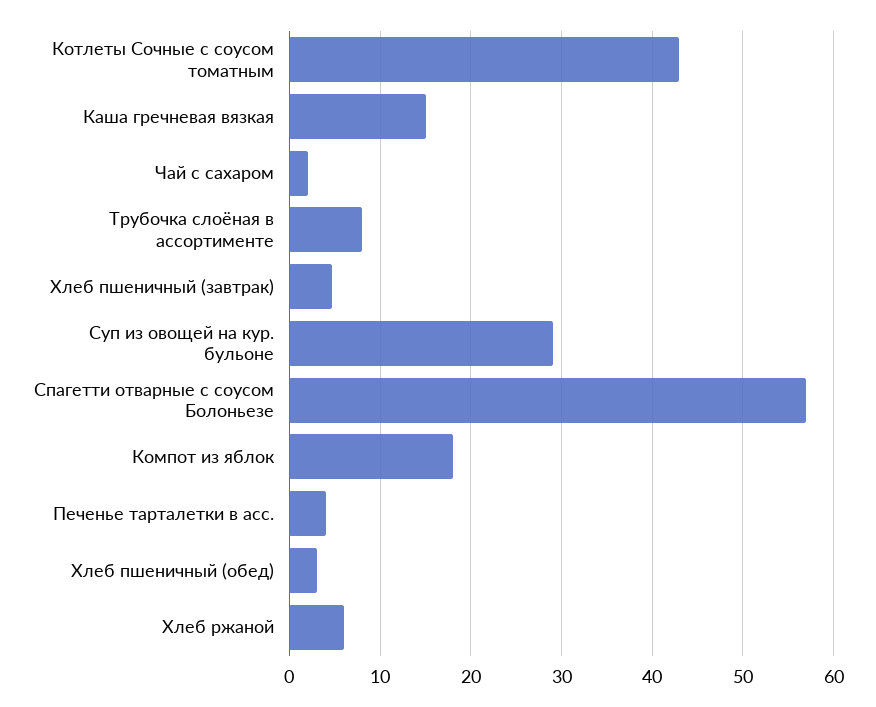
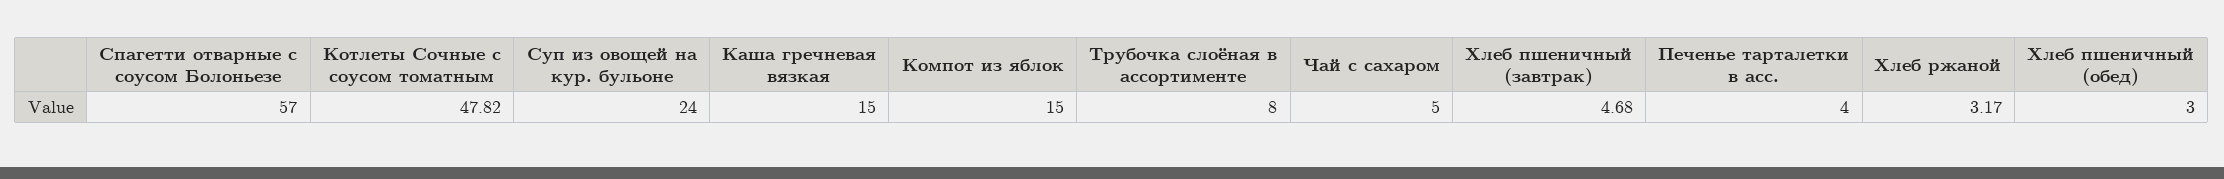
Котлеты Сочные с соусом томатным: 43 -> 47.82
Чай с сахаром: 2 -> 5
Суп из овощей на кур. бульоне: 29 -> 24
Компот из яблок: 18 -> 15
Хлеб ржаной: 6 -> 3.17

